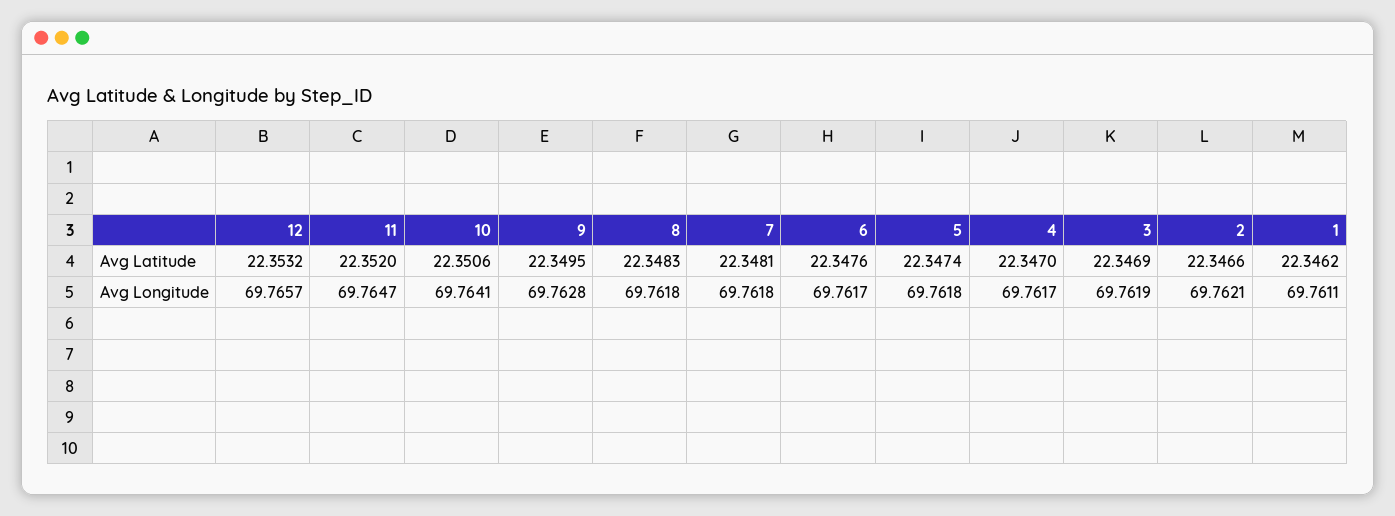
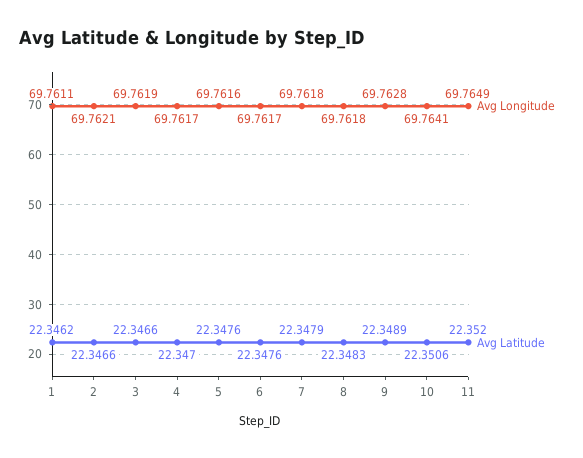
Avg Latitude, 12: 22.3532 -> none
Avg Latitude, 9: 22.3495 -> 22.3489
Avg Latitude, 7: 22.3481 -> 22.3479
Avg Latitude, 5: 22.3474 -> 22.3476
Avg Latitude, 3: 22.3469 -> 22.3466
Avg Longitude, 12: 69.7657 -> none
Avg Longitude, 11: 69.7647 -> 69.7649
Avg Longitude, 5: 69.7618 -> 69.7616

